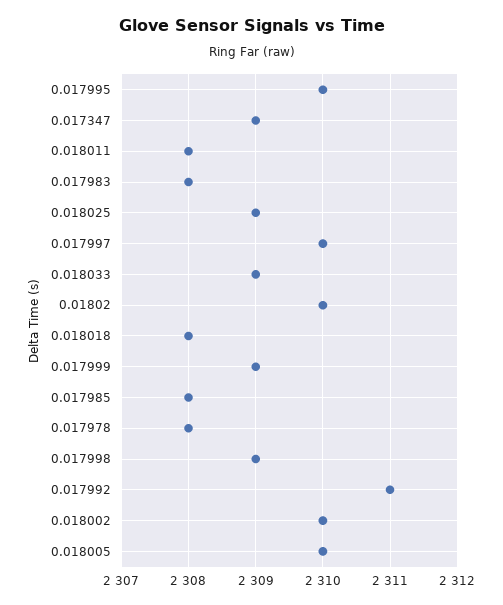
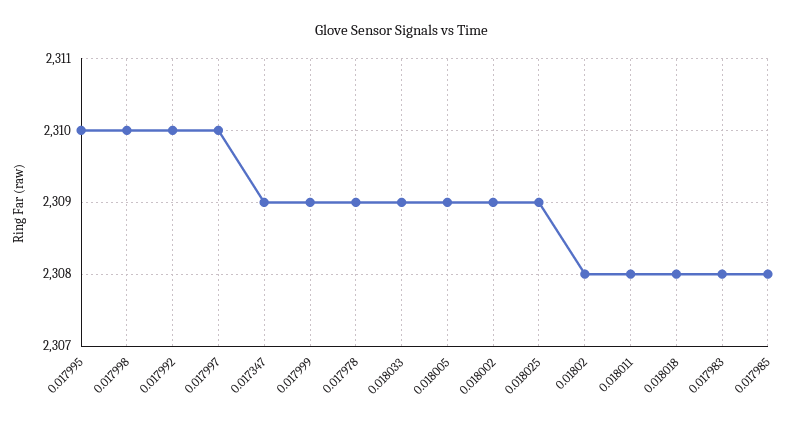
0.01802: 2310 -> 2308
0.017978: 2308 -> 2309
0.017998: 2309 -> 2310
0.017992: 2311 -> 2310
0.018002: 2310 -> 2309
0.018005: 2310 -> 2309

